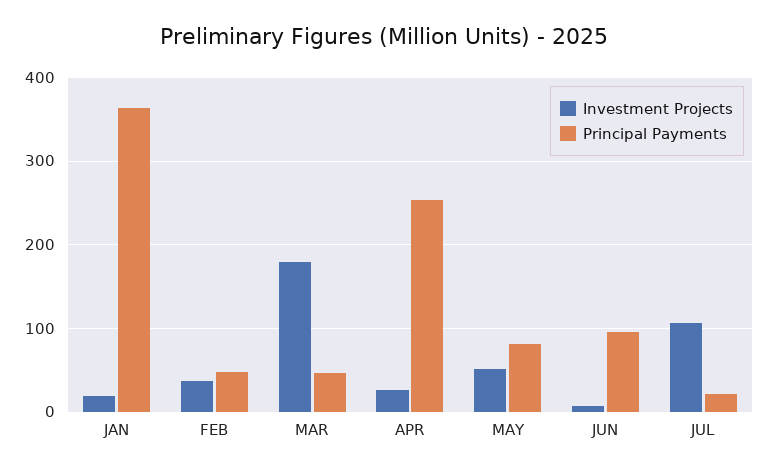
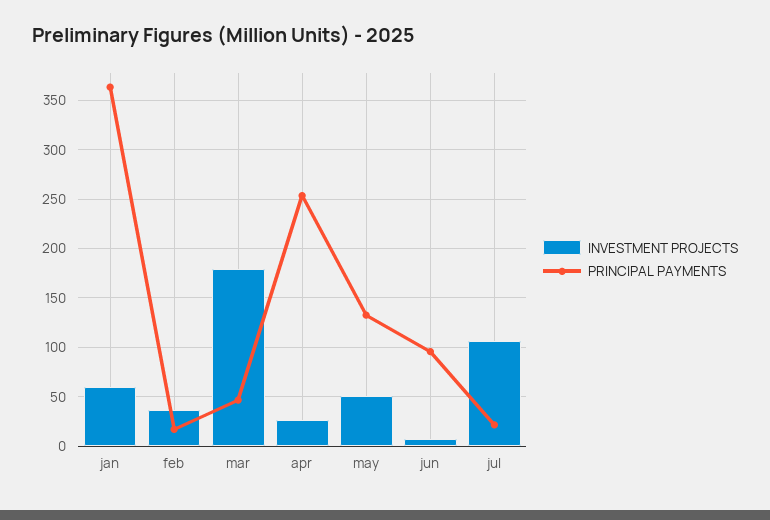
Investment Projects, JAN: 20 -> 60
Principal Payments, FEB: 50 -> 20
Principal Payments, MAY: 80 -> 130

